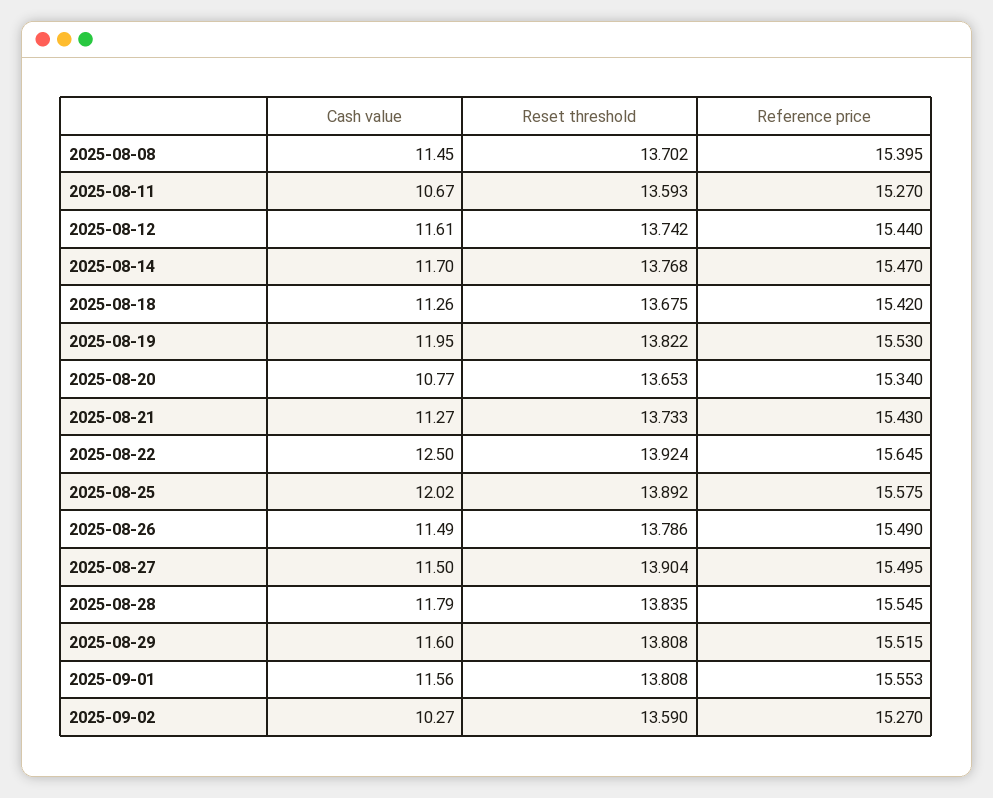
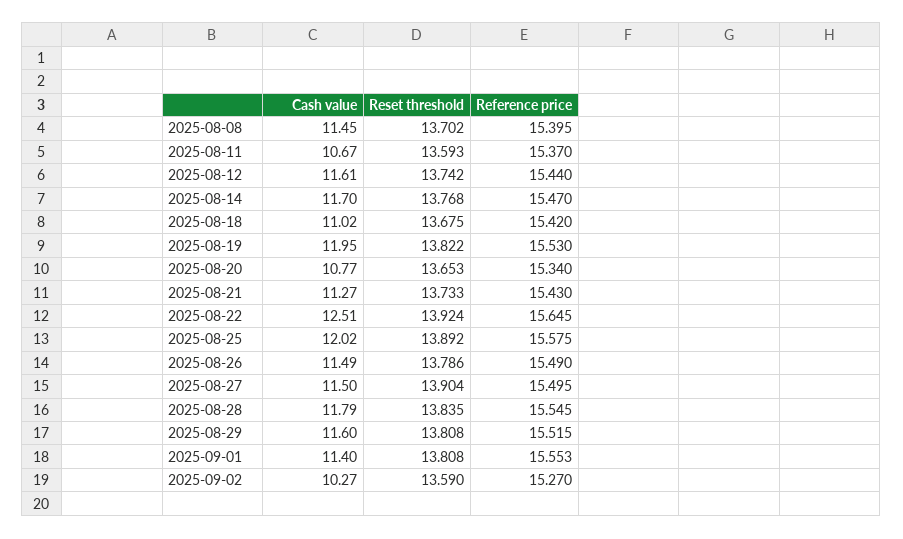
Reference price, 2025-08-11: 15.27 -> 15.37
Cash value, 2025-08-18: 11.26 -> 11.02
Cash value, 2025-08-22: 12.5 -> 12.51
Cash value, 2025-09-01: 11.56 -> 11.4

